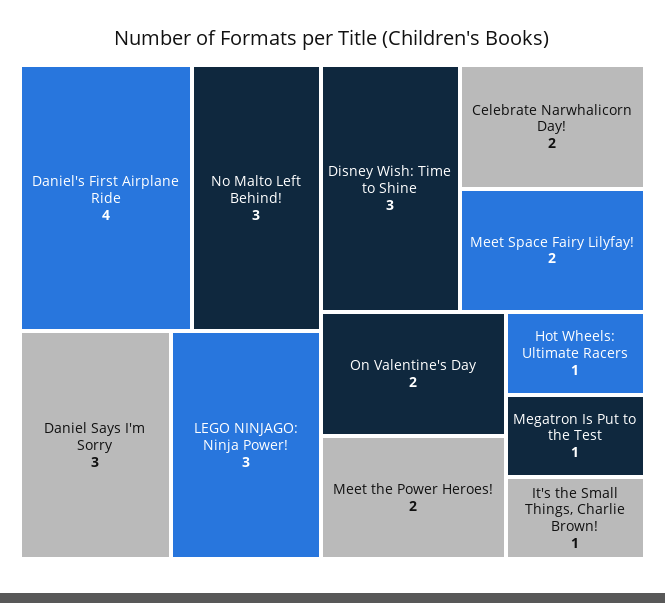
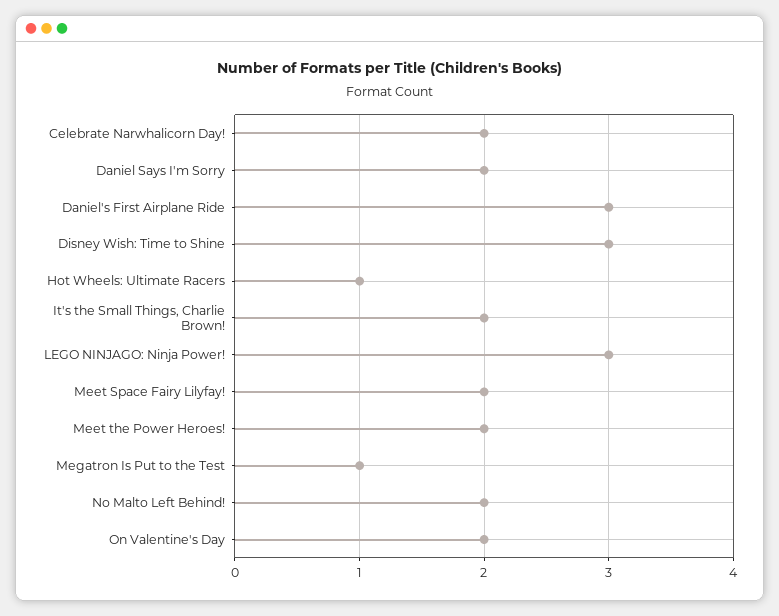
Daniel's First Airplane Ride: 4 -> 3
No Malto Left Behind!: 3 -> 2
Daniel Says I'm Sorry: 3 -> 2
It's the Small Things, Charlie Brown!: 1 -> 2

